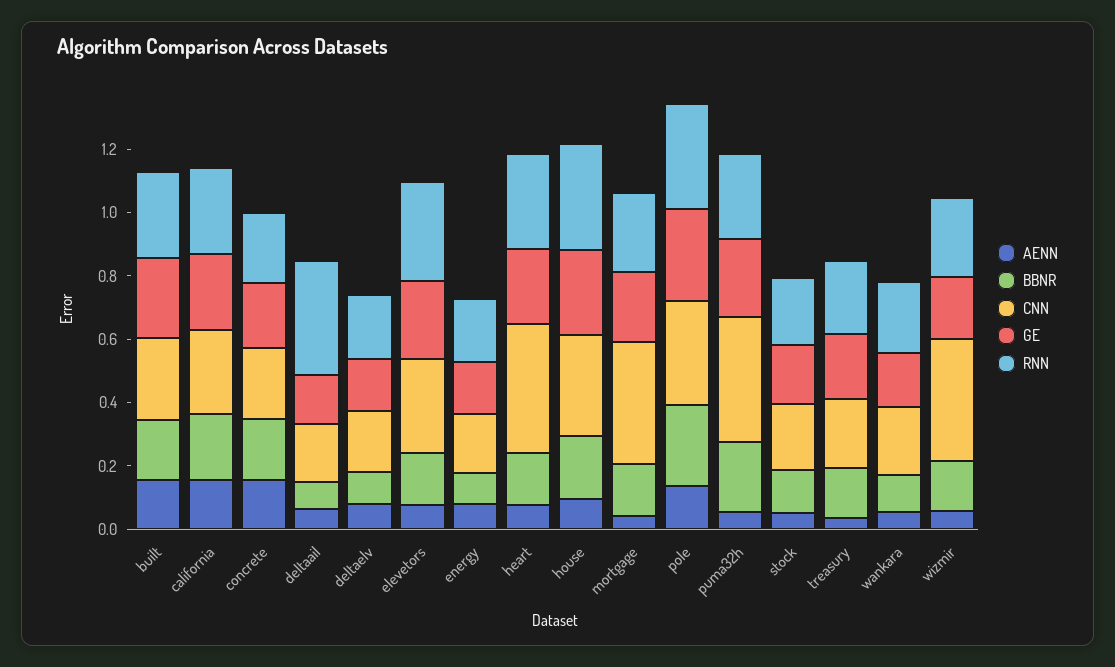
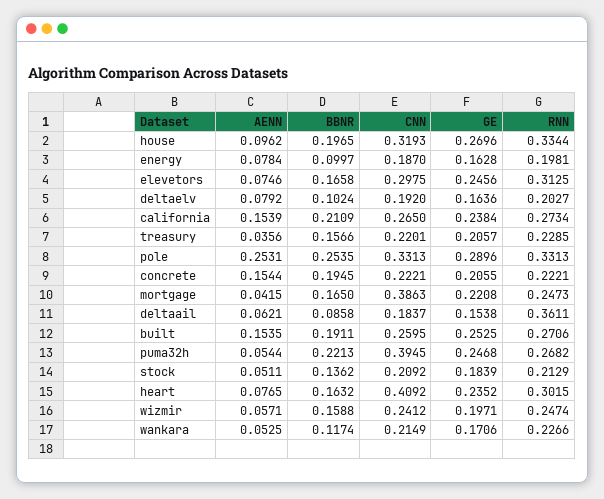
AENN, pole: 0.15 -> 0.2531
CNN, wizmir: 0.4 -> 0.2412

